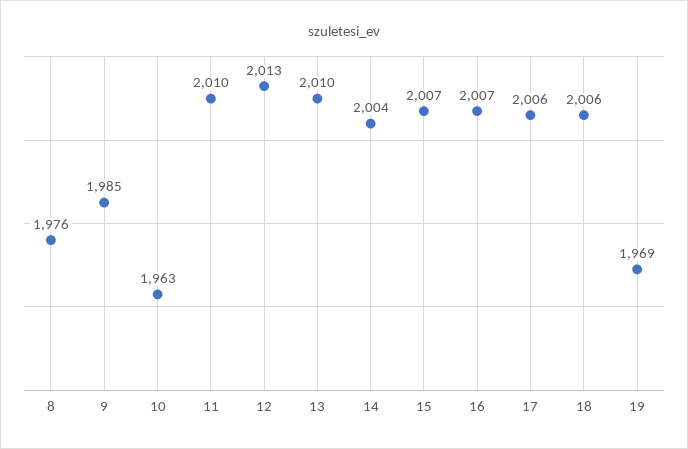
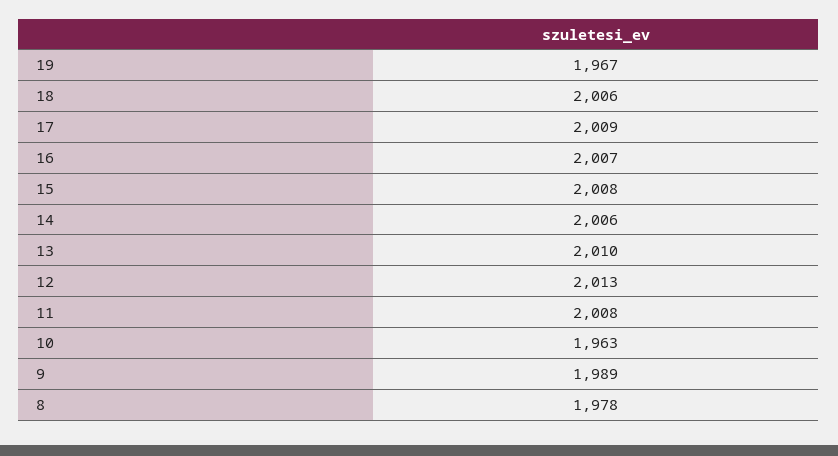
8: 1976 -> 1978
9: 1985 -> 1989
11: 2010 -> 2008
14: 2004 -> 2006
15: 2007 -> 2008
17: 2006 -> 2009
19: 1969 -> 1967

